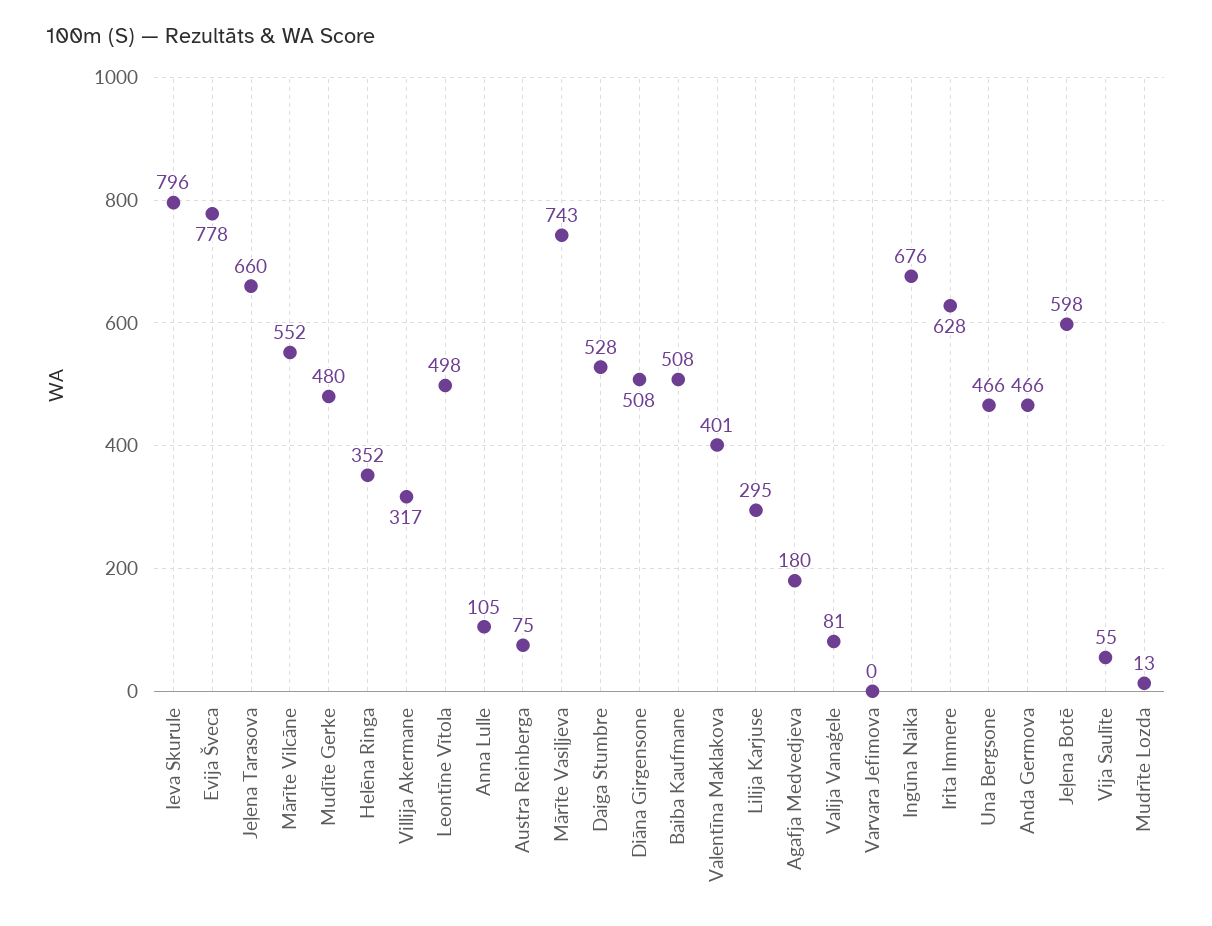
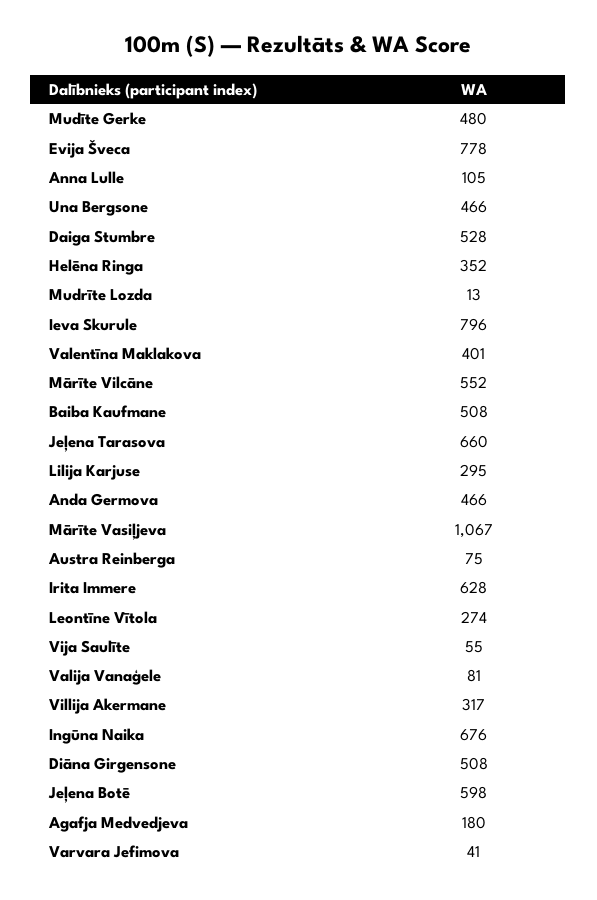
Leontīne Vītola: 498 -> 274
Mārīte Vasiļjeva: 743 -> 1067
Varvara Jefimova: 0 -> 41

